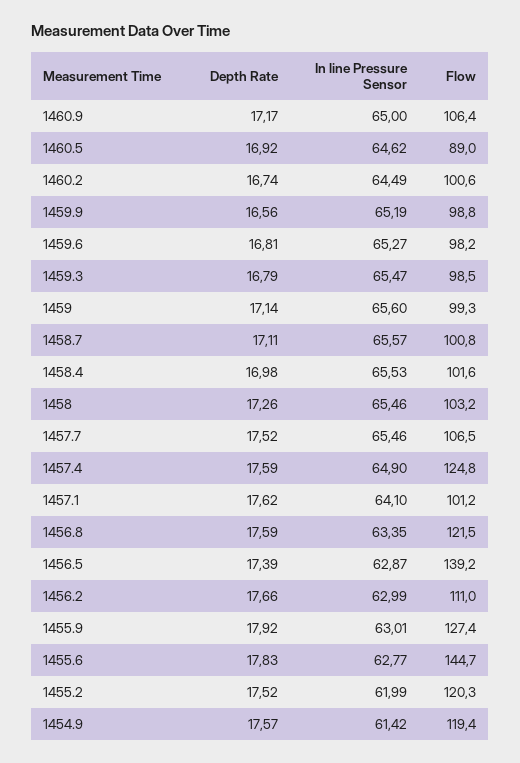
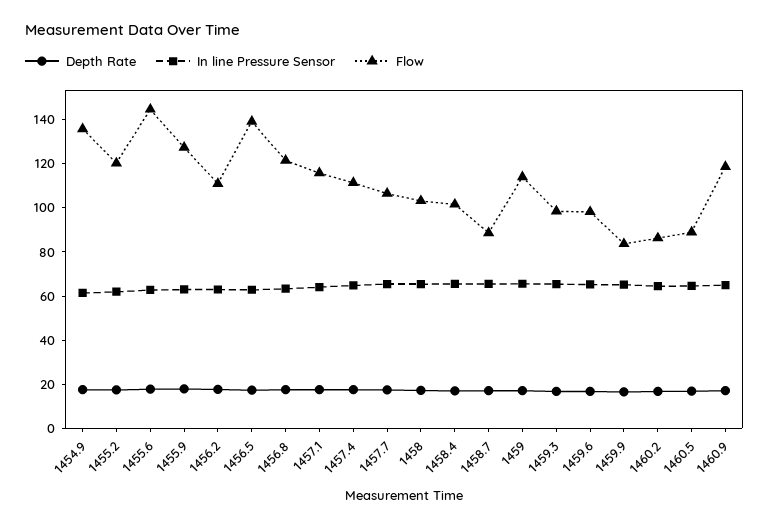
Flow, 1460.9: 106.4 -> 120
Flow, 1460.2: 100.6 -> 85
Flow, 1459.9: 98.8 -> 85
Flow, 1459: 99.3 -> 115
Flow, 1458.7: 100.8 -> 90
Flow, 1457.4: 124.8 -> 110
Flow, 1457.1: 101.2 -> 115
Flow, 1454.9: 119.4 -> 135

